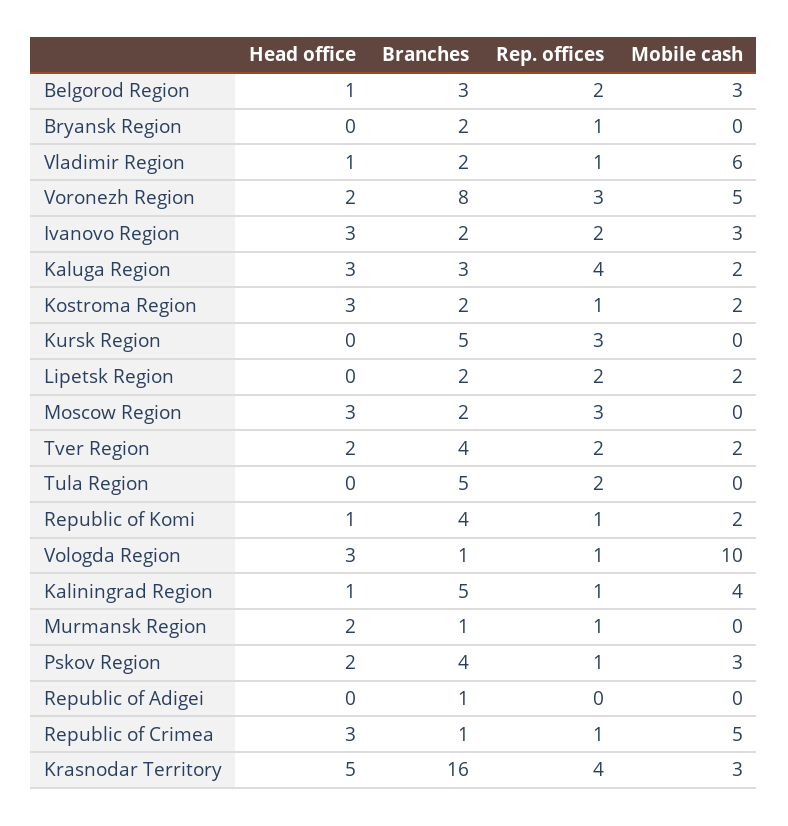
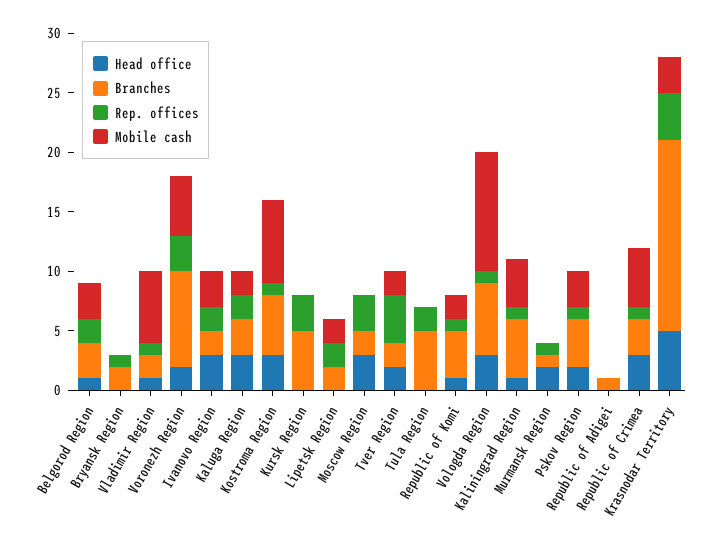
Rep. offices, Kaluga Region: 4 -> 2
Branches, Kostroma Region: 2 -> 5
Mobile cash, Kostroma Region: 2 -> 7
Branches, Tver Region: 4 -> 2
Rep. offices, Tver Region: 2 -> 4
Branches, Vologda Region: 1 -> 6
Branches, Republic of Crimea: 1 -> 3

